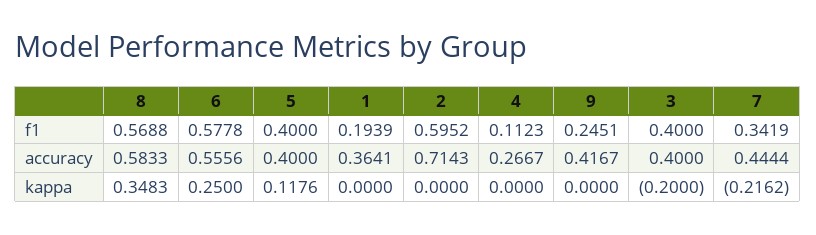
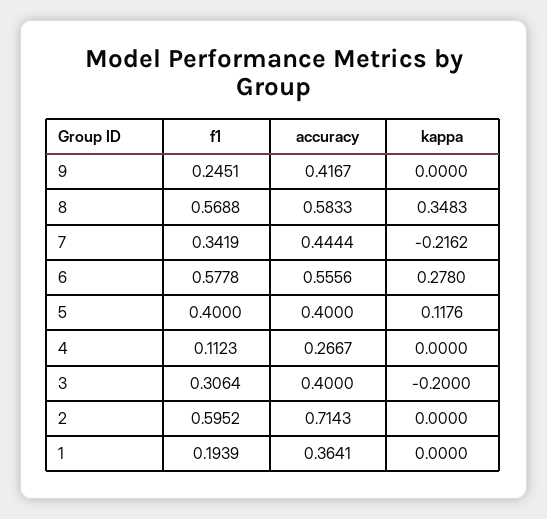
3, f1: 0.4 -> 0.3064
6, kappa: 0.25 -> 0.278

